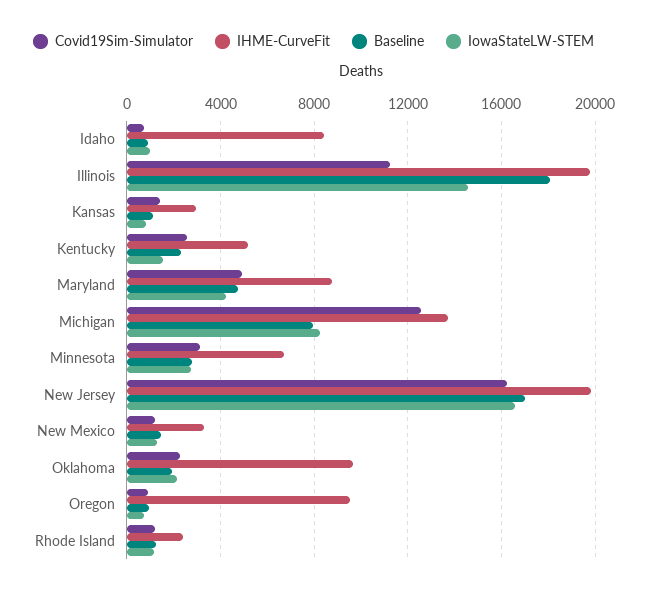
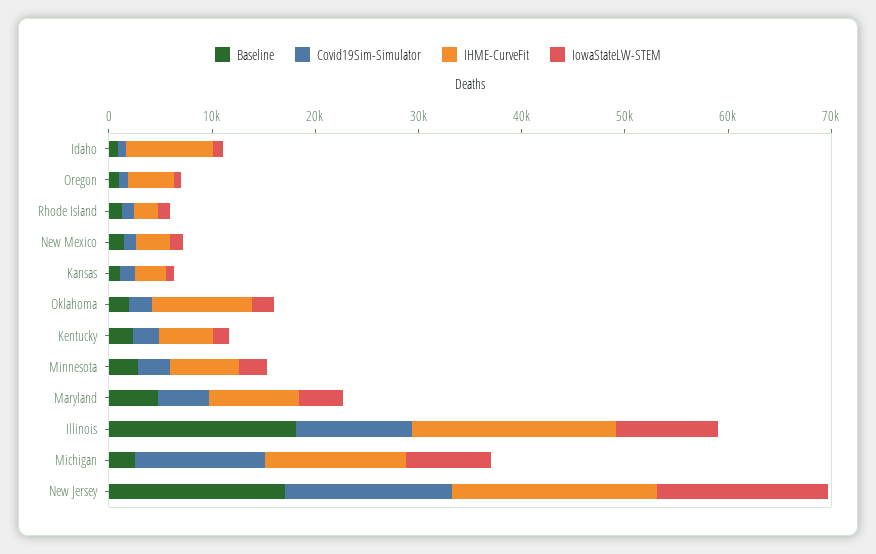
IowaStateLW-STEM, Illinois: 14500 -> 10000
Baseline, Michigan: 8000 -> 2000
IHME-CurveFit, Oregon: 9500 -> 4000

